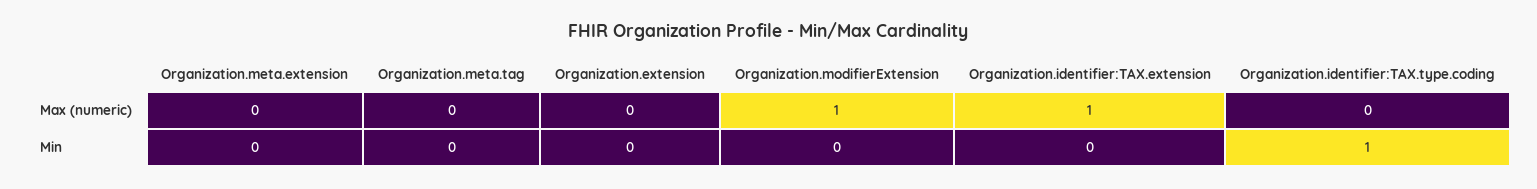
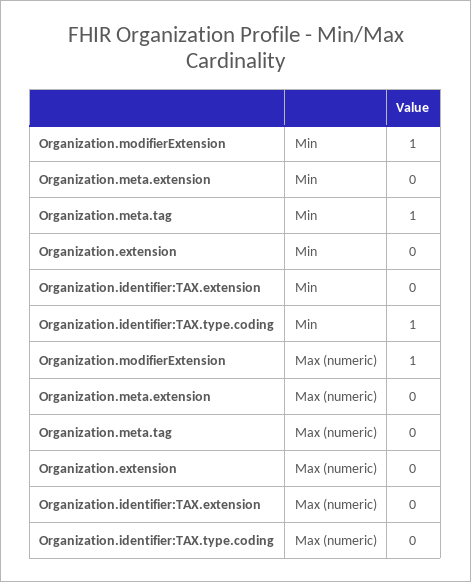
Organization.identifier:TAX.extension, Max (numeric): 1 -> 0
Organization.meta.tag, Min: 0 -> 1
Organization.modifierExtension, Min: 0 -> 1

